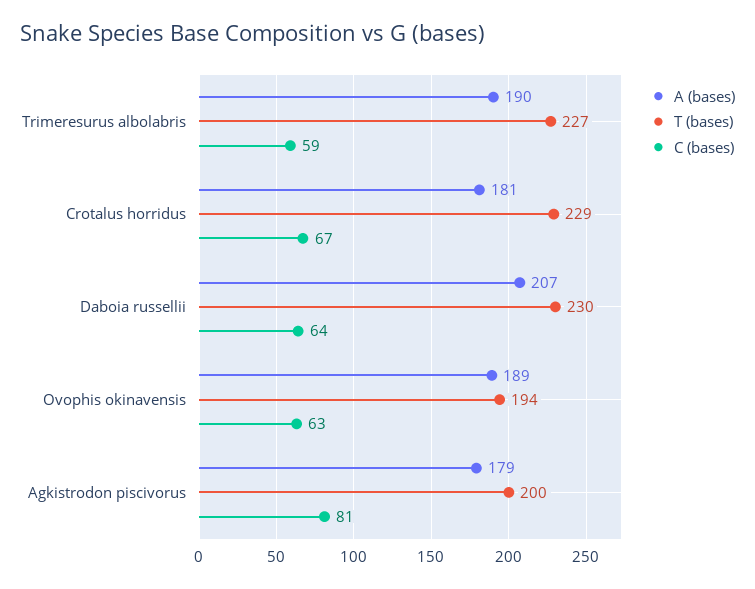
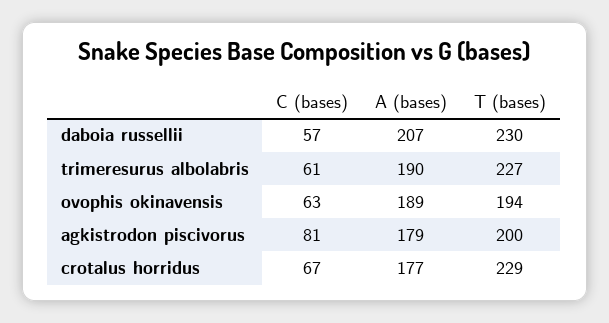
C (bases), Trimeresurus albolabris: 59 -> 61
A (bases), Crotalus horridus: 181 -> 177
C (bases), Daboia russellii: 64 -> 57

